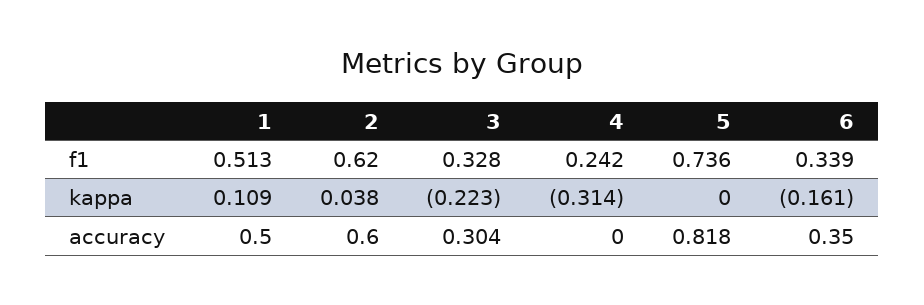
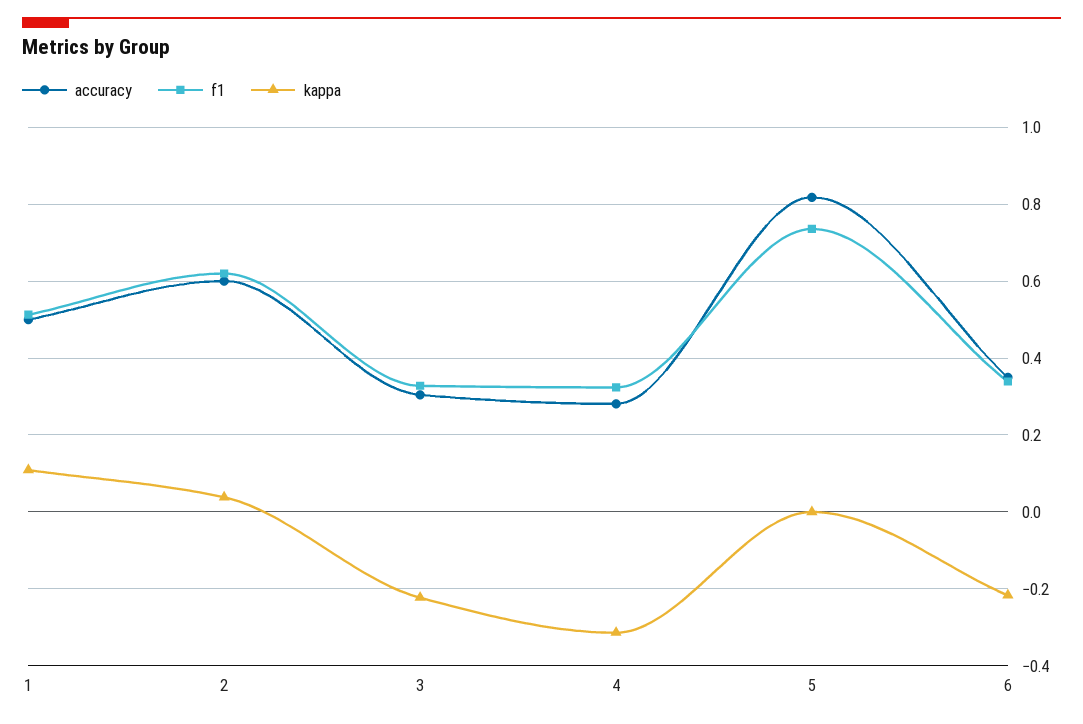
f1, 4: 0.242 -> 0.32
kappa, 6: -0.161 -> -0.22
accuracy, 4: 0 -> 0.28

